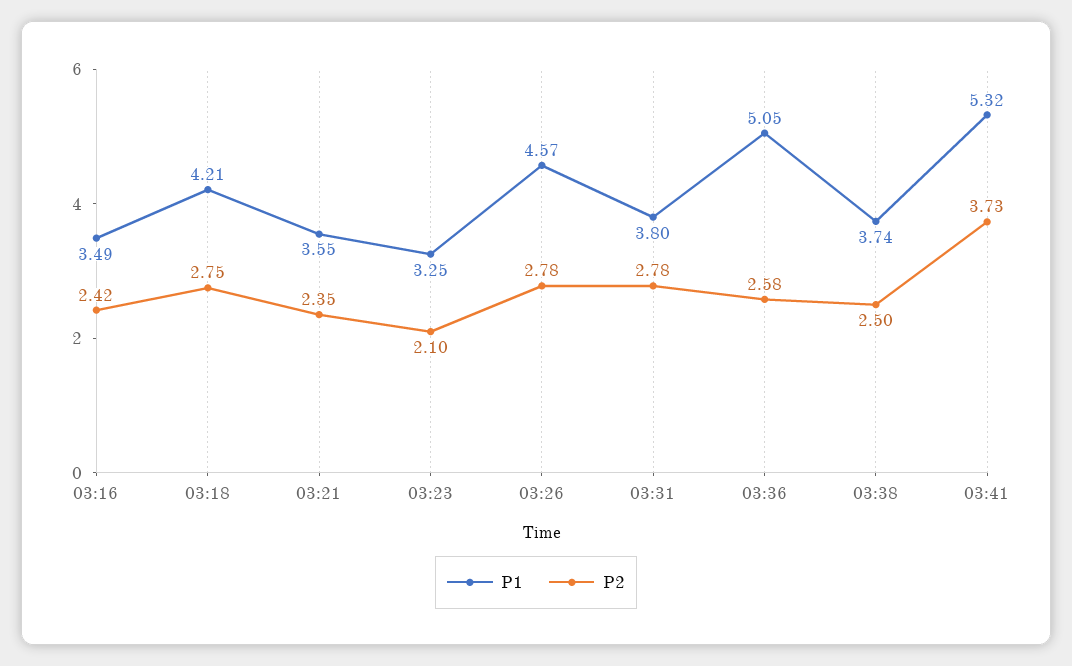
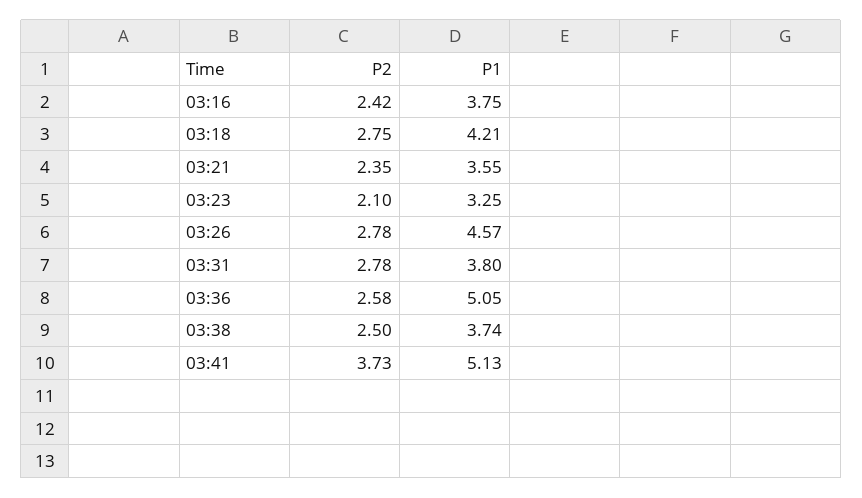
P1, 03:16: 3.49 -> 3.75
P1, 03:41: 5.32 -> 5.13

